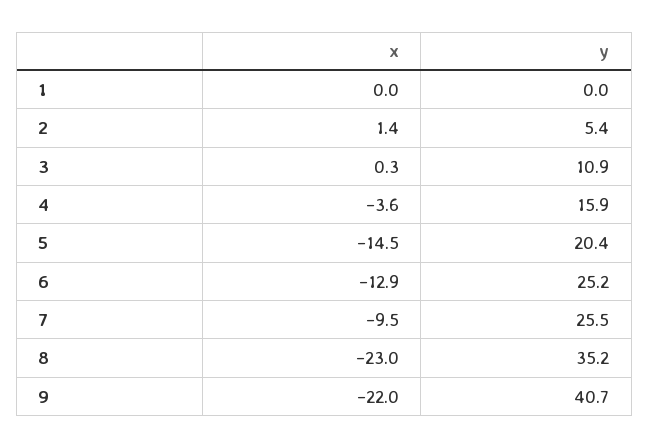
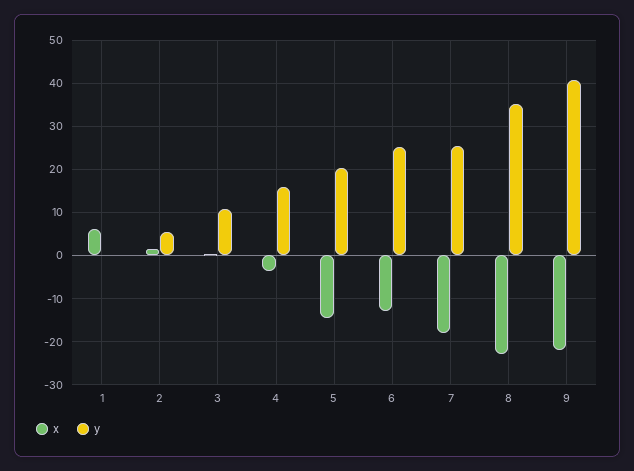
x, 1: 0 -> 6
x, 7: -9.5 -> -18

